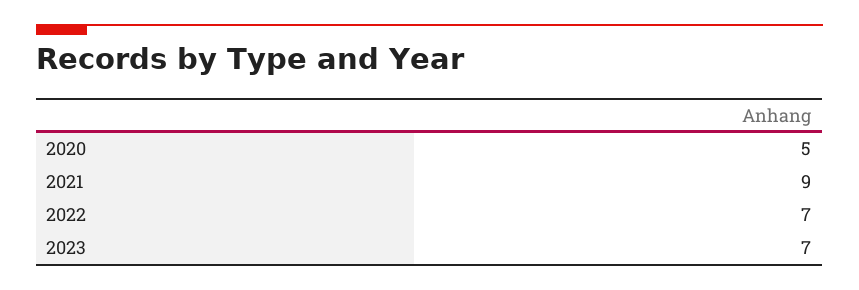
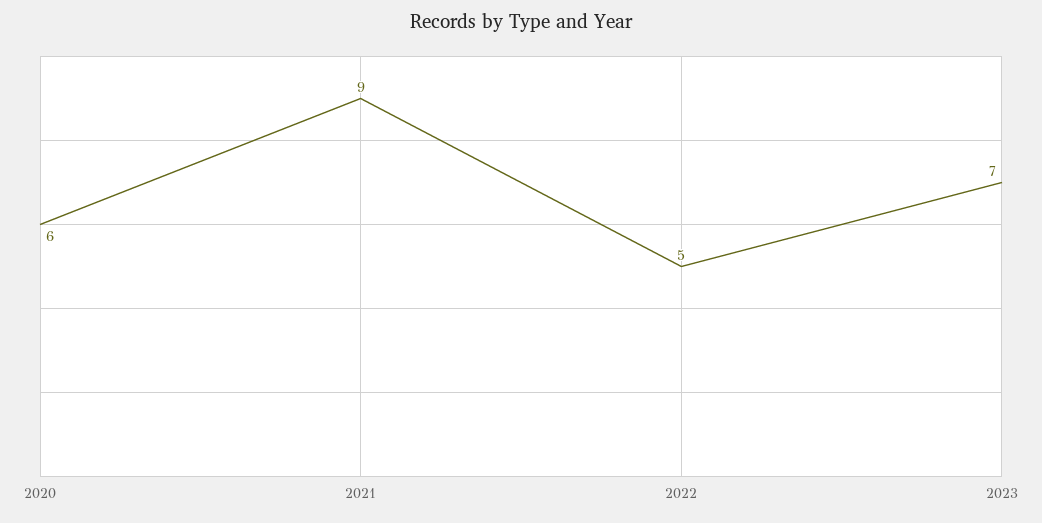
2020: 5 -> 6
2022: 7 -> 5

